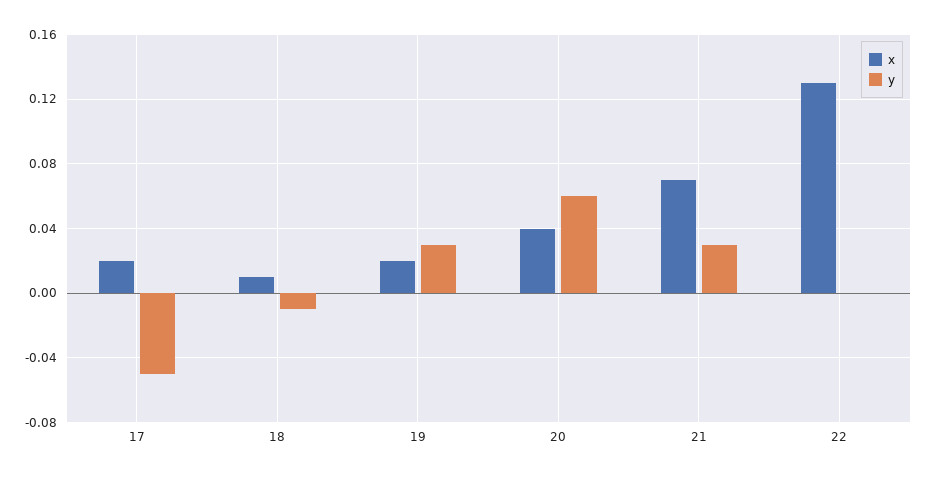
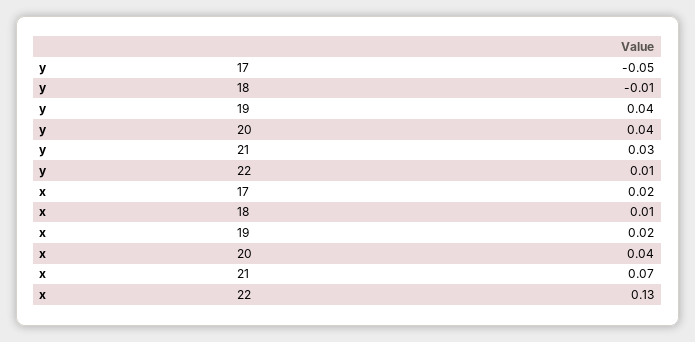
y, 19: 0.03 -> 0.04
y, 20: 0.06 -> 0.04
y, 22: 0 -> 0.01

